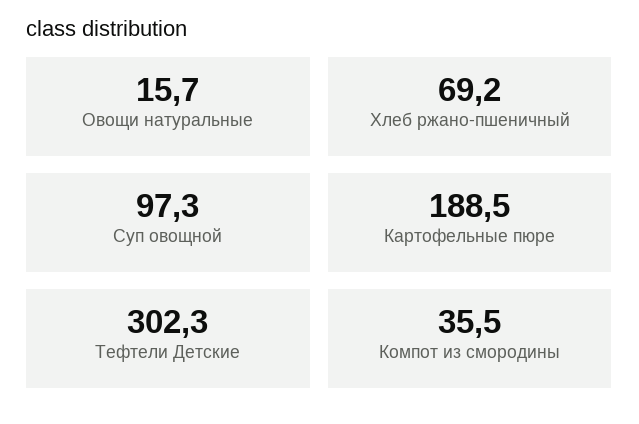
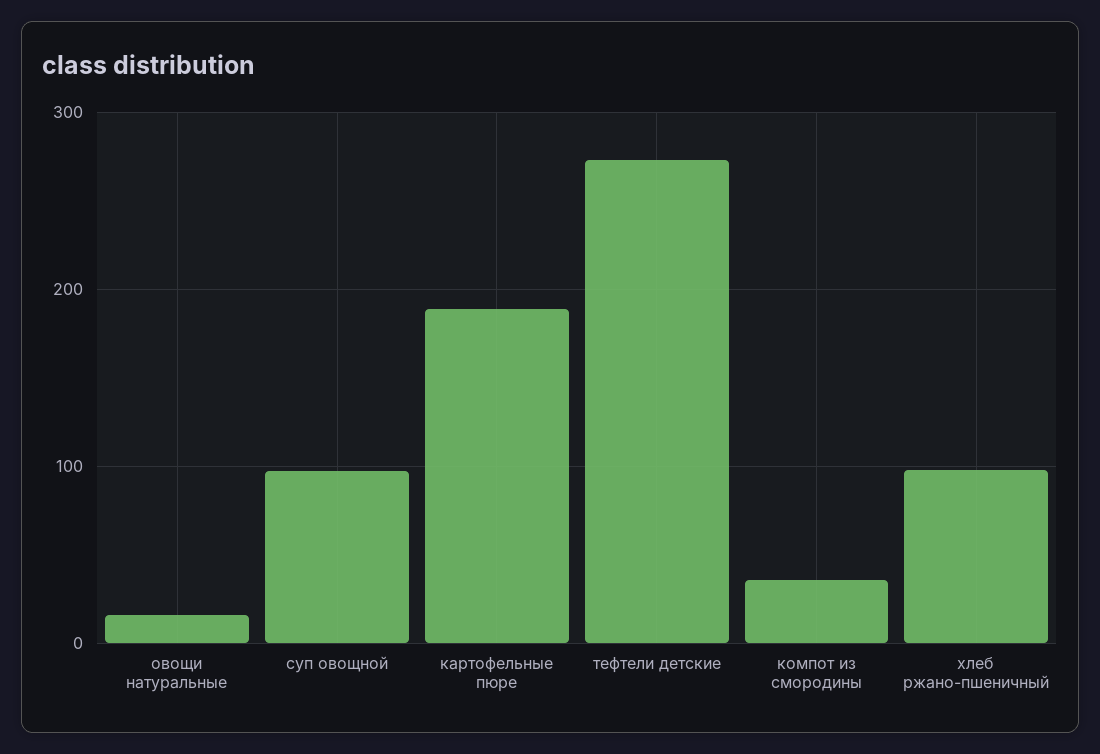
Хлеб ржано-пшеничный: 69.2 -> 100
Тефтели Детские: 302.3 -> 270

